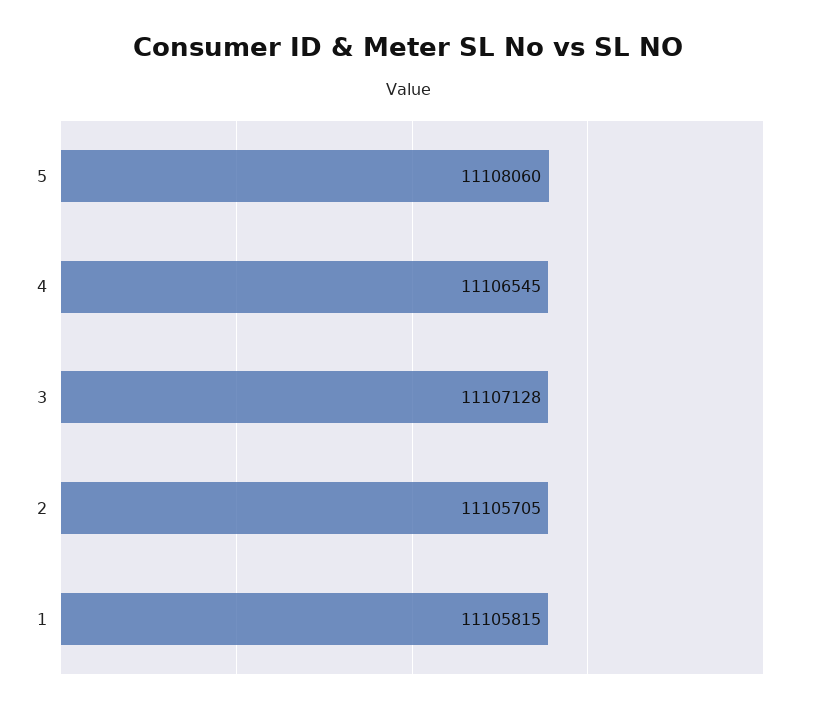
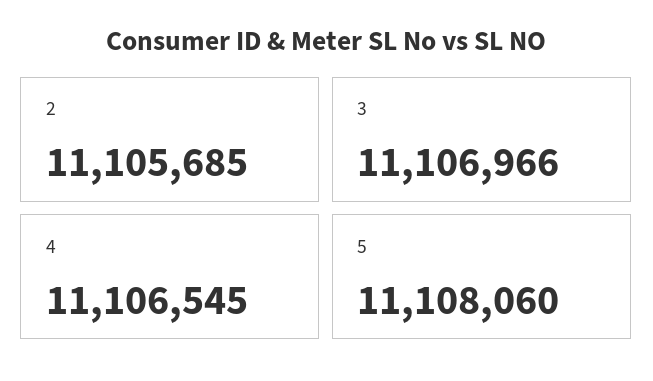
3: 11107128 -> 11106966
2: 11105705 -> 11105685
1: 11105815 -> none

